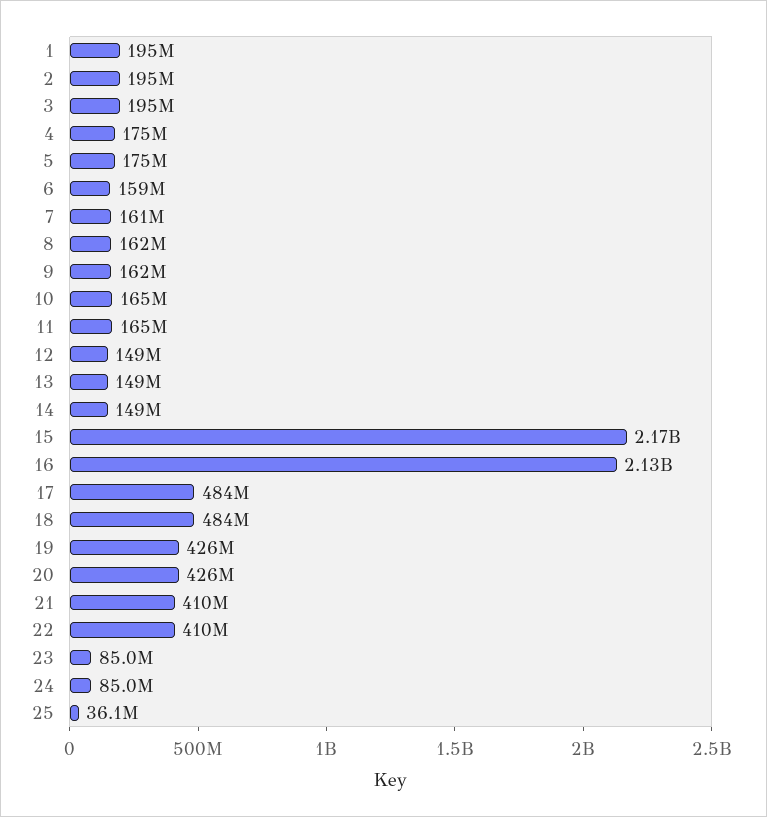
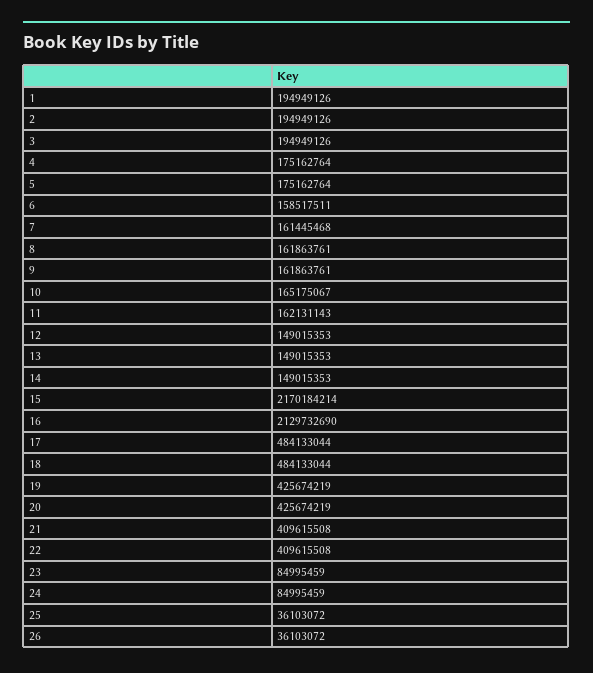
11: 165000000 -> 162131143
26: none -> 36103072

